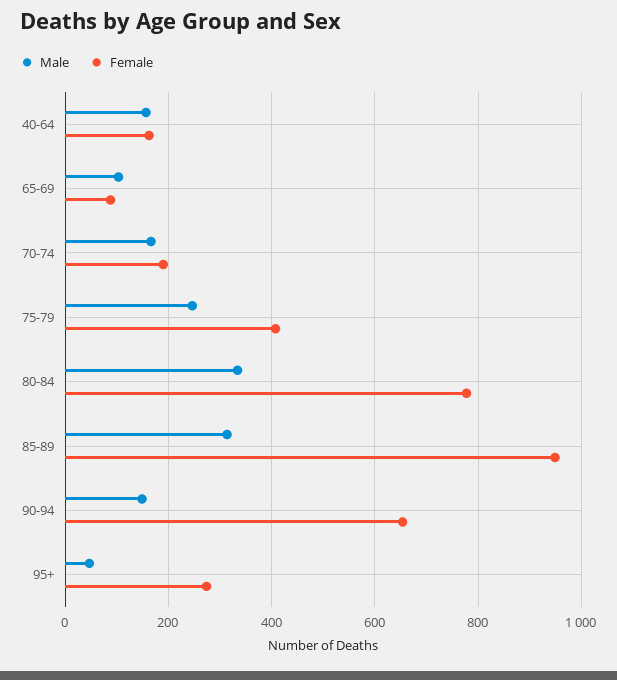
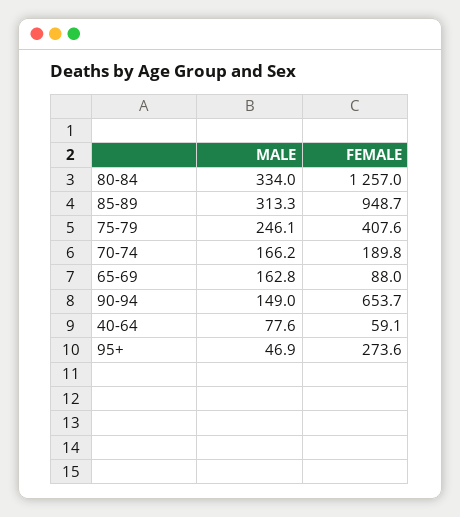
Male, 40-64: 160 -> 77.6
Female, 40-64: 160 -> 59.1
Male, 65-69: 100 -> 162.8
Female, 80-84: 780 -> 1257

